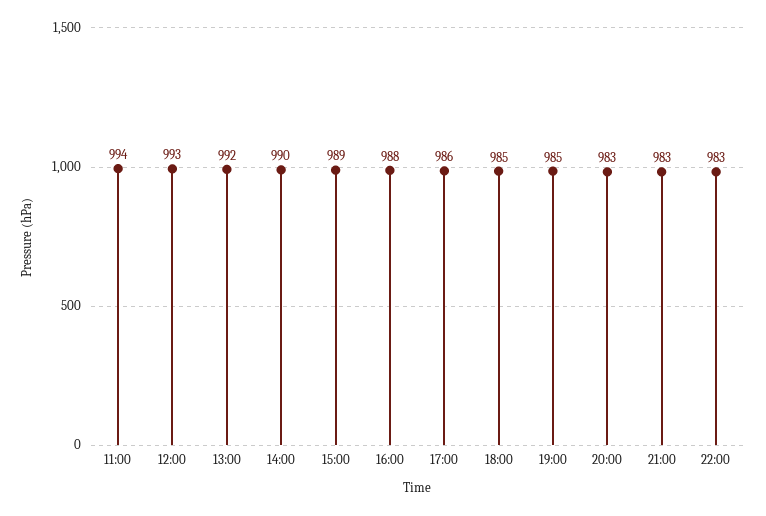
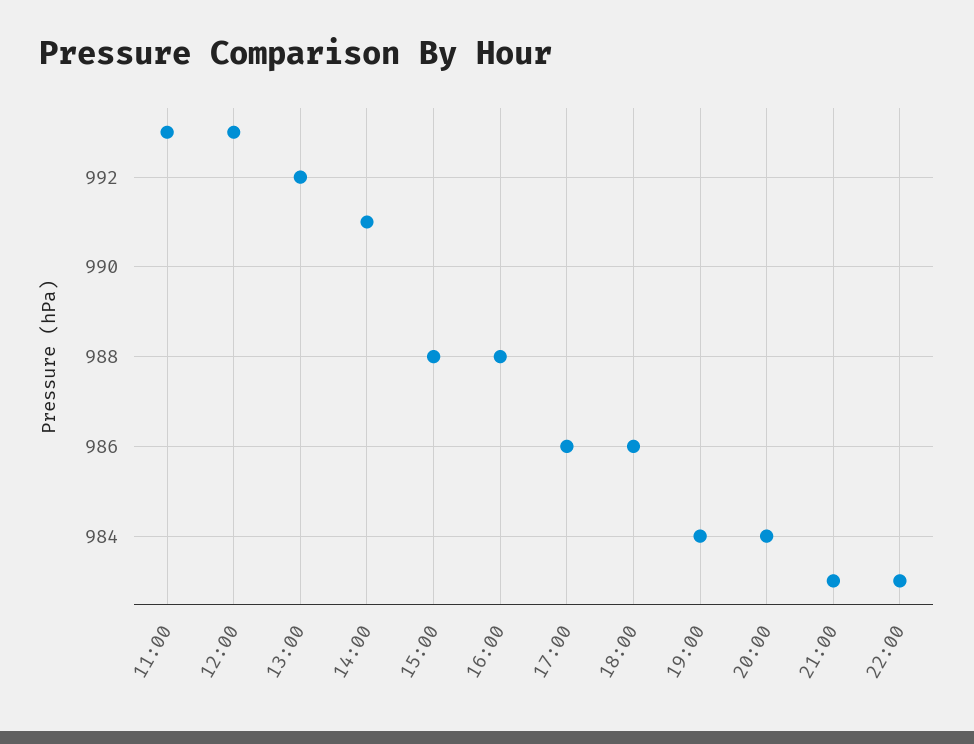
11:00: 994 -> 993
14:00: 990 -> 991
15:00: 989 -> 988
18:00: 985 -> 986
19:00: 985 -> 984
20:00: 983 -> 984

